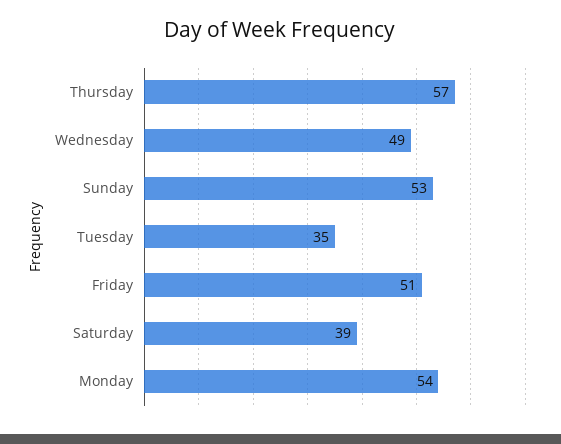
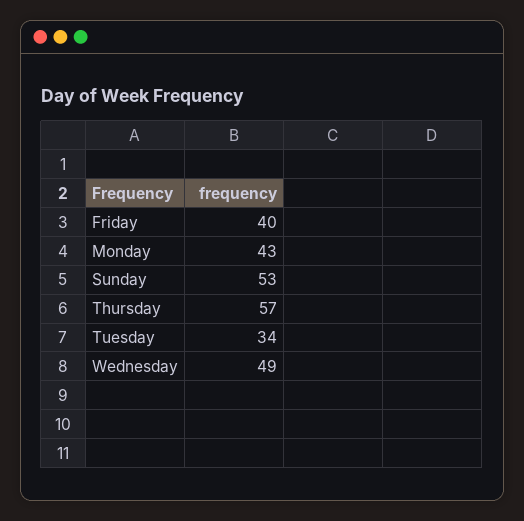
Tuesday: 35 -> 34
Friday: 51 -> 40
Saturday: 39 -> none
Monday: 54 -> 43

